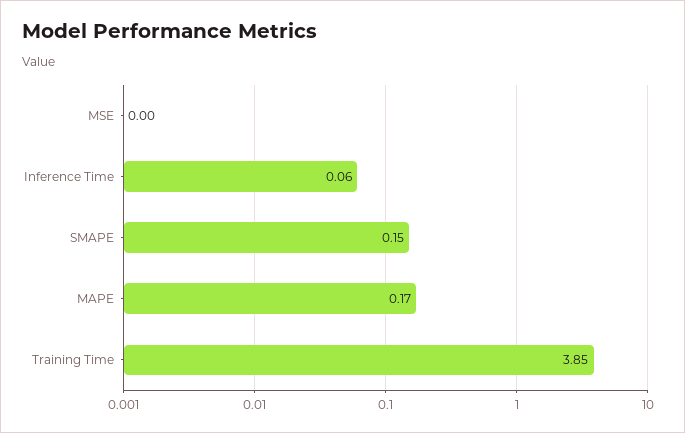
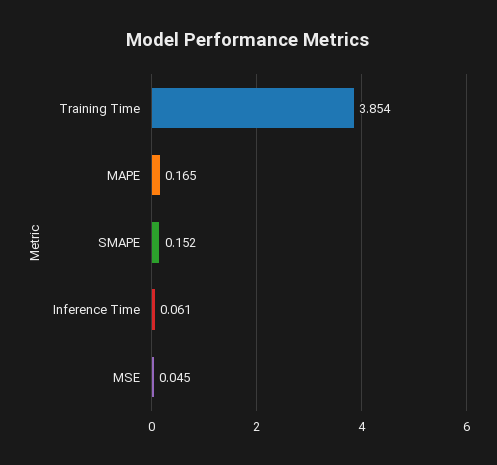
MSE: 0 -> 0.045

